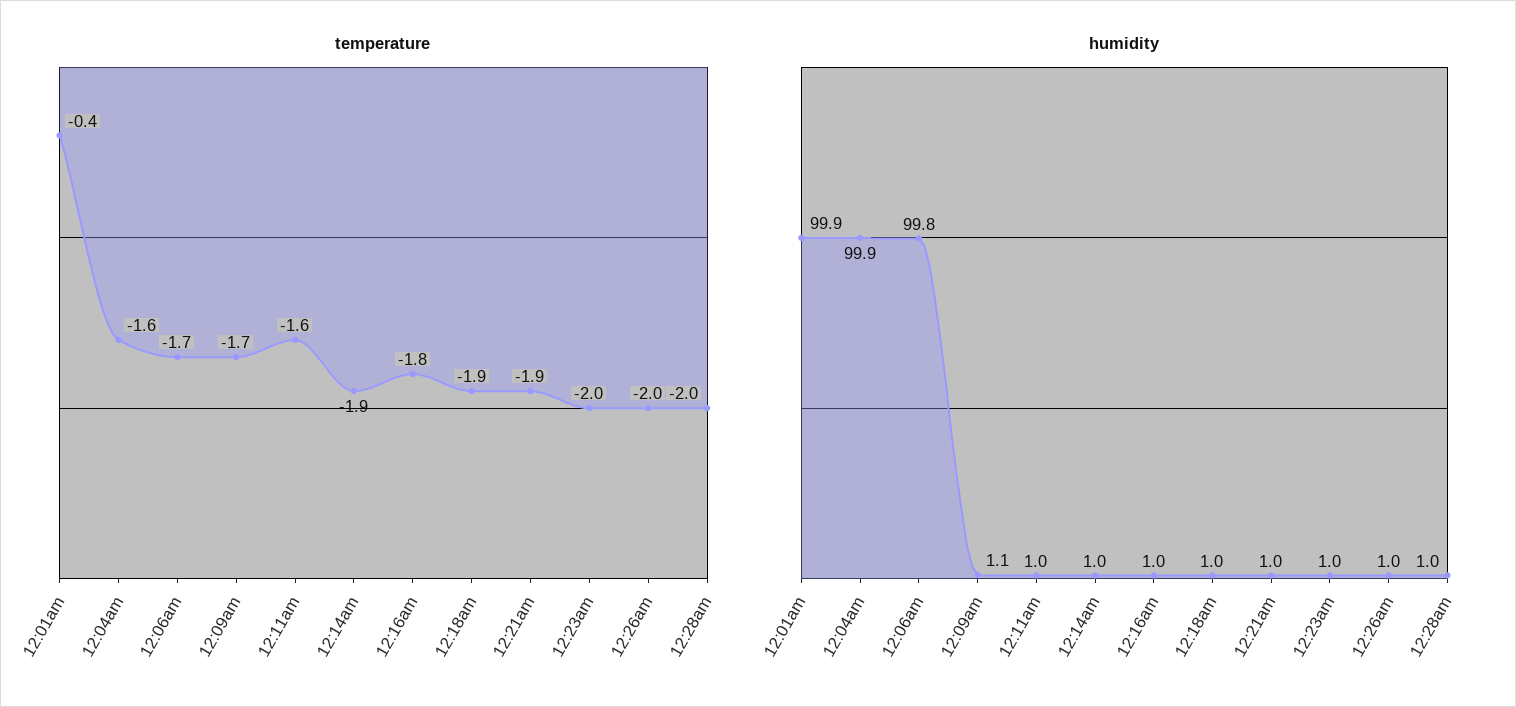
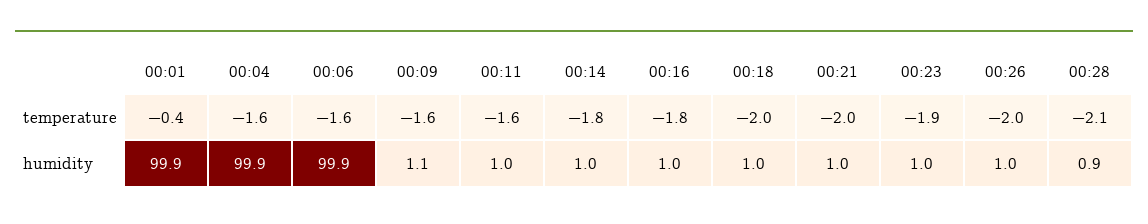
temperature, 12:06am: -1.7 -> -1.6
temperature, 12:09am: -1.7 -> -1.6
temperature, 12:14am: -1.9 -> -1.8
temperature, 12:18am: -1.9 -> -2
temperature, 12:21am: -1.9 -> -2
temperature, 12:23am: -2 -> -1.9
temperature, 12:28am: -2 -> -2.1
humidity, 12:06am: 99.8 -> 99.9
humidity, 12:28am: 1 -> 0.9

